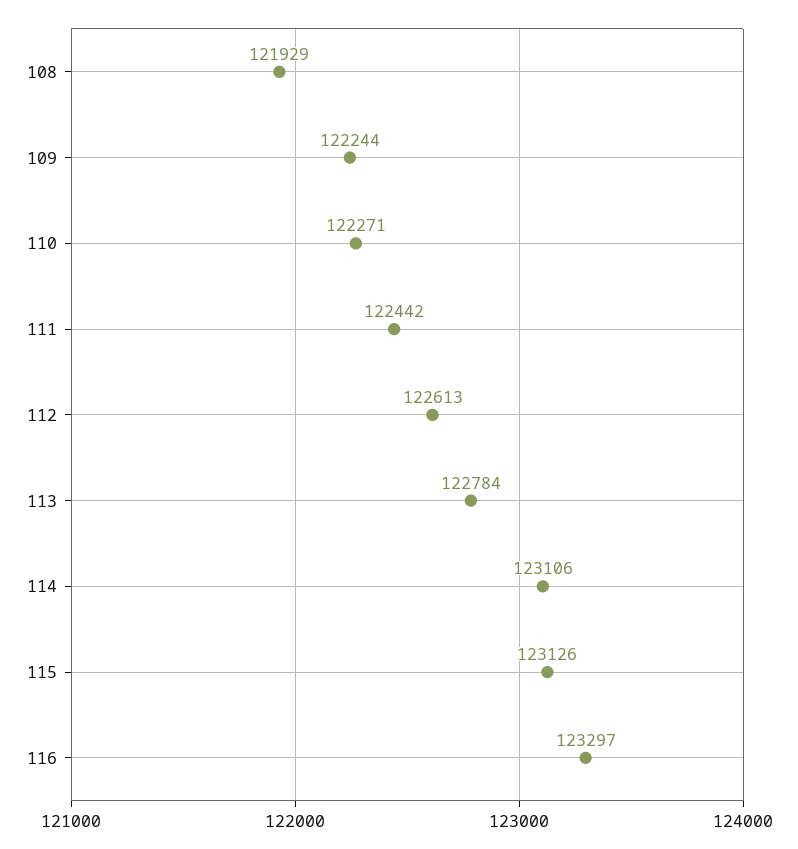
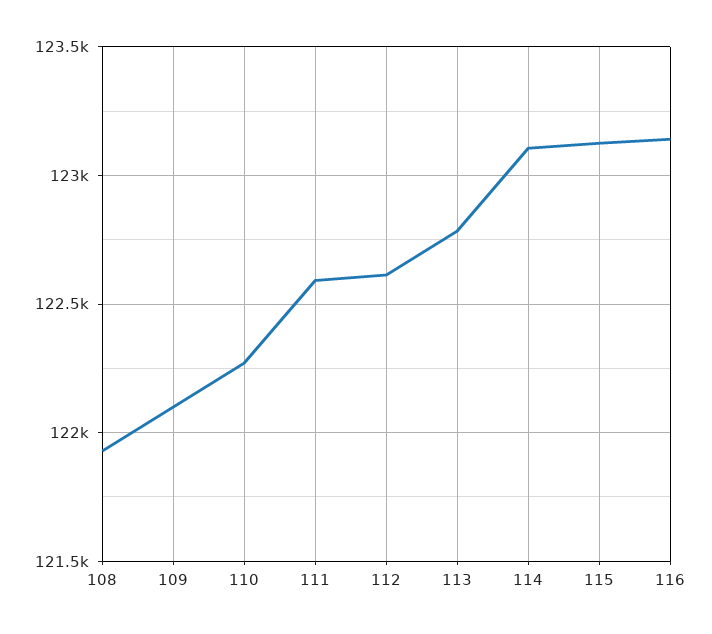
109: 122244 -> 122100
111: 122442 -> 122600
116: 123297 -> 123150

